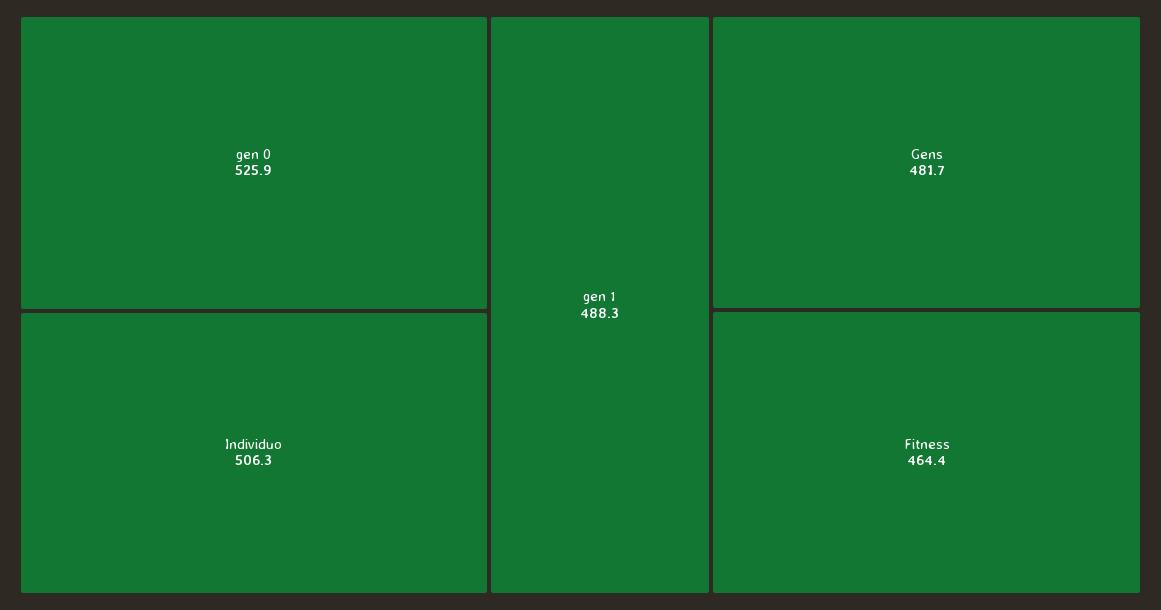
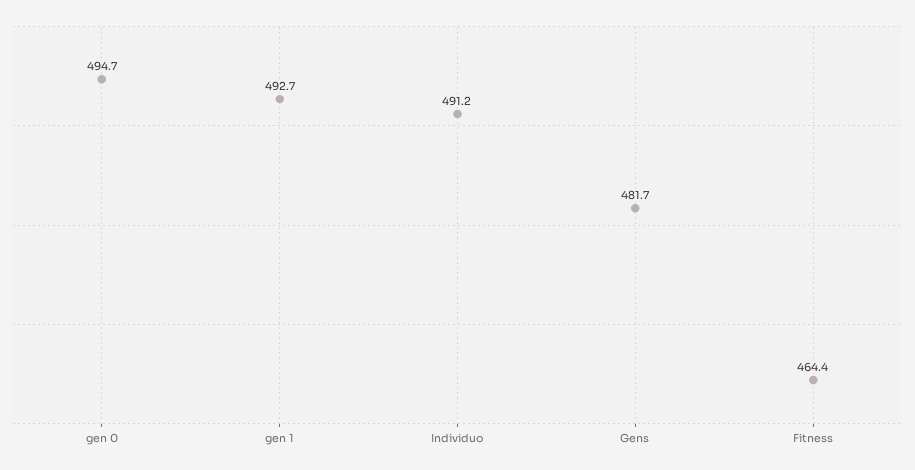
gen 0: 525.9 -> 494.7
Individuo: 506.3 -> 491.2
gen 1: 488.3 -> 492.7

